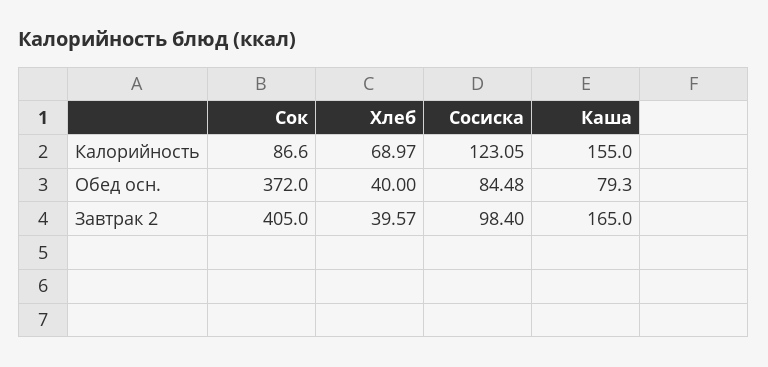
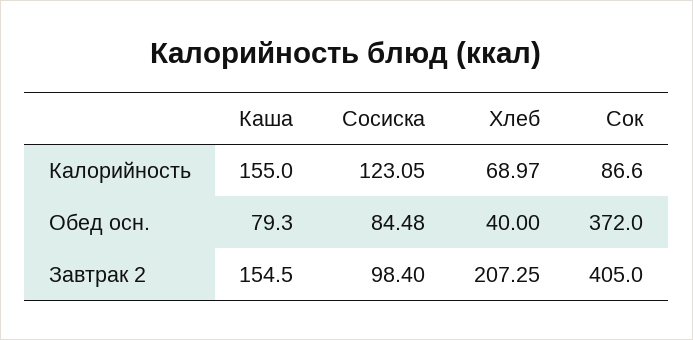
Хлеб, Завтрак 2: 39.57 -> 207.25
Каша, Завтрак 2: 165 -> 154.5

